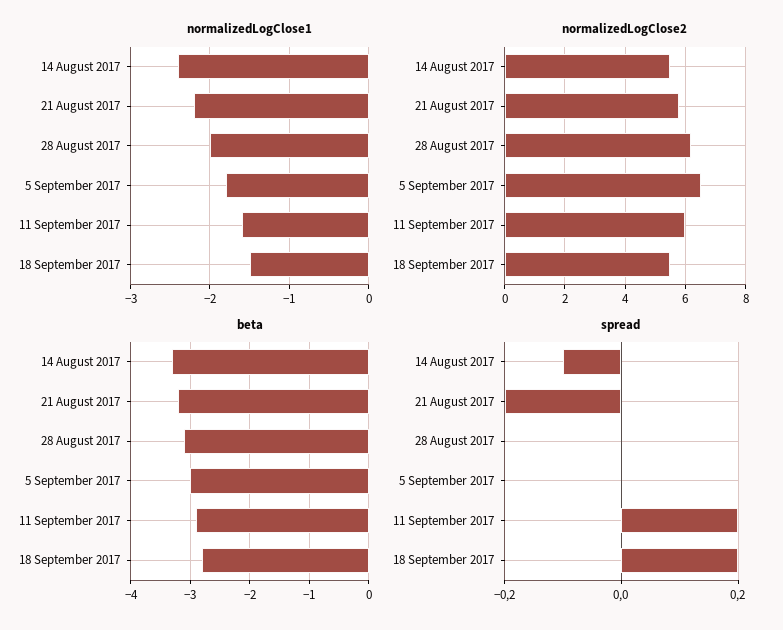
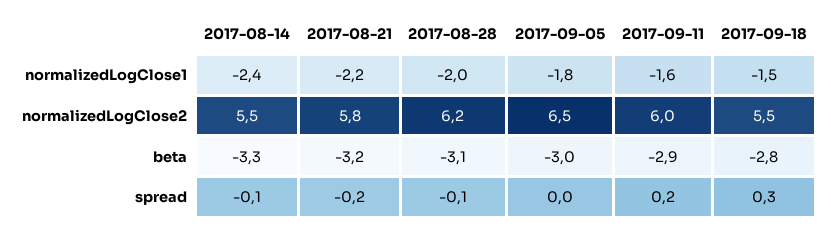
spread, 28 August 2017: 0 -> -0.1
spread, 18 September 2017: 0.2 -> 0.3

